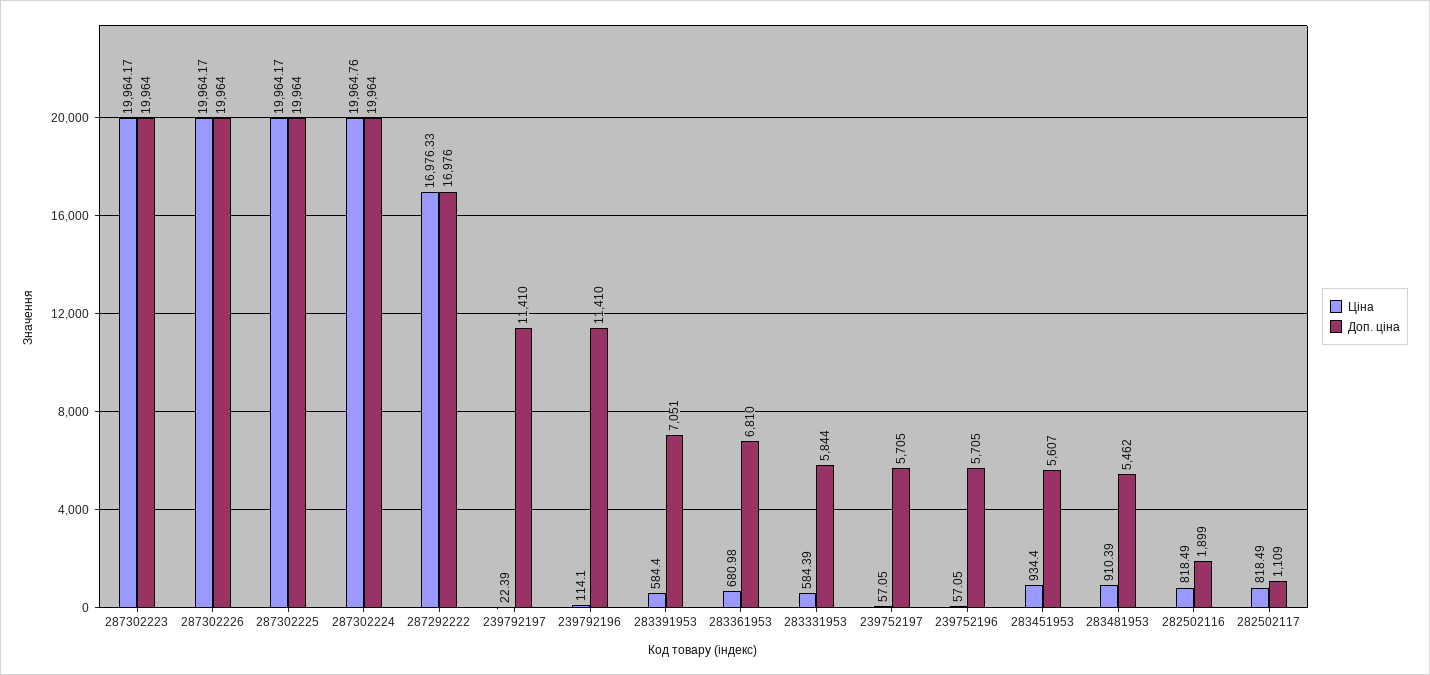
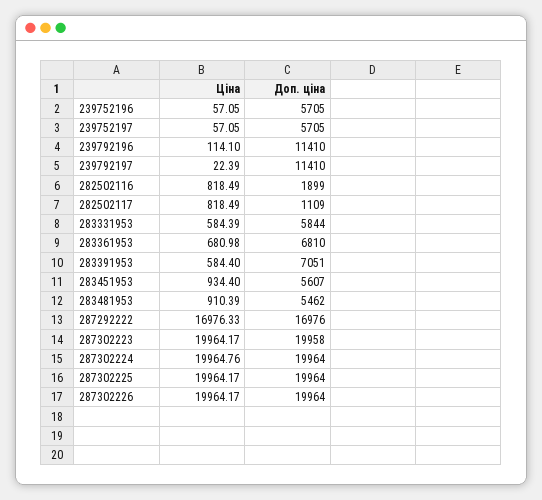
Доп. ціна, 287302223: 19964 -> 19958

